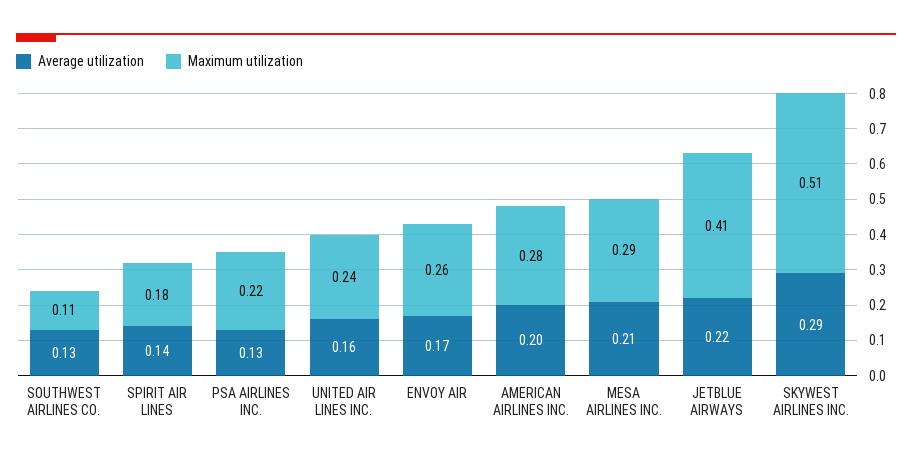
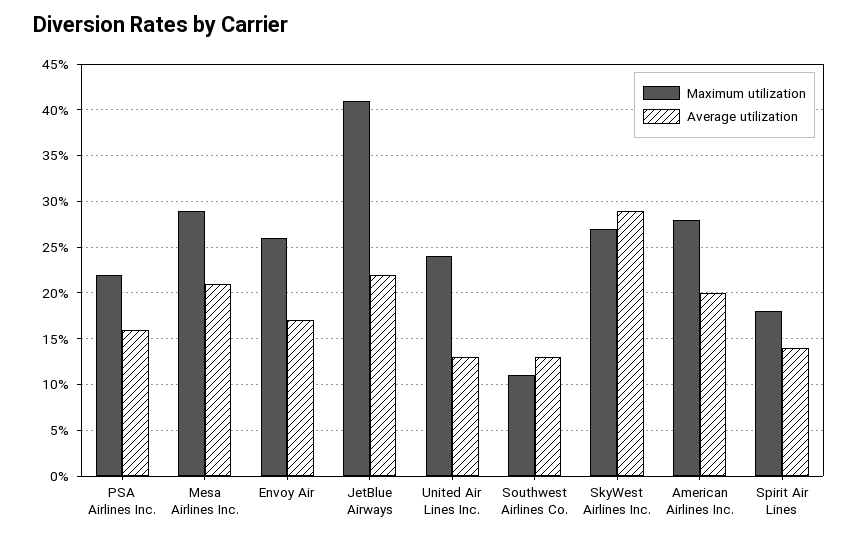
Average utilization, PSA AIRLINES INC.: 0.13 -> 0.16
Average utilization, UNITED AIR LINES INC.: 0.16 -> 0.13
Maximum utilization, SKYWEST AIRLINES INC.: 0.51 -> 0.27

